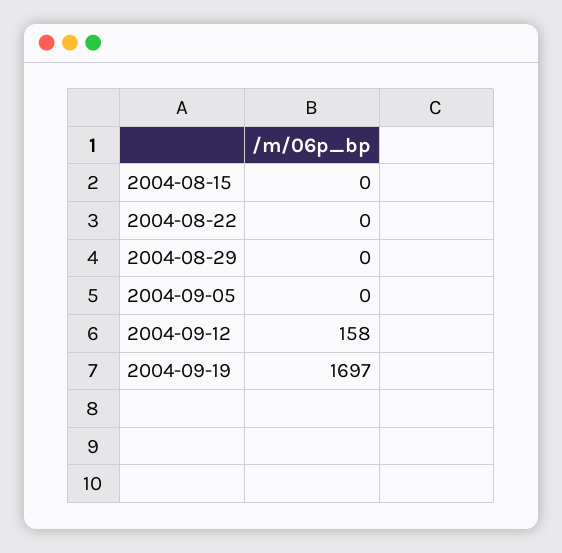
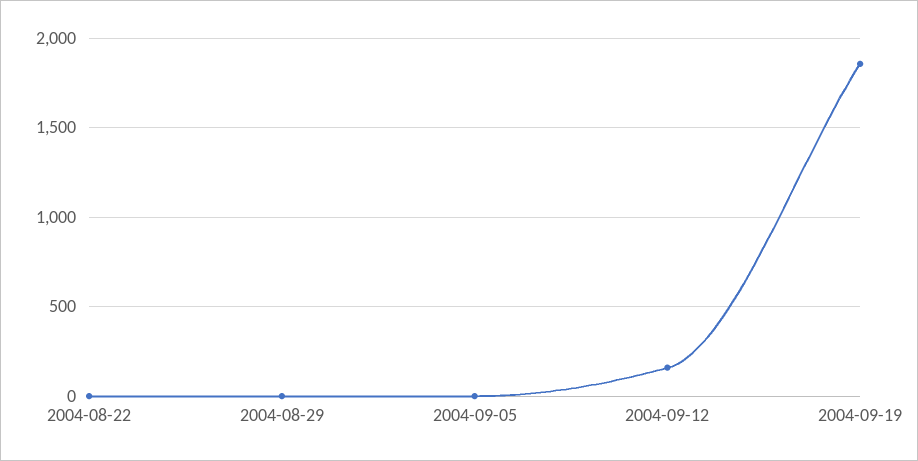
2004-08-15: 0 -> none
2004-09-19: 1697 -> 1850

